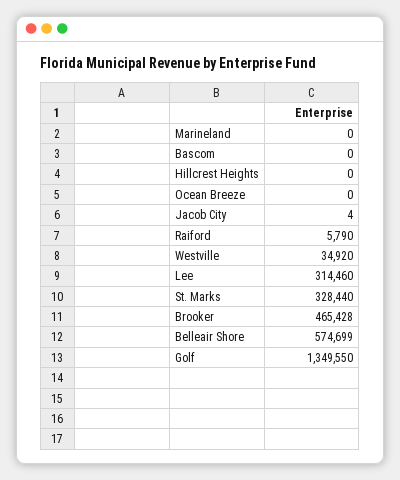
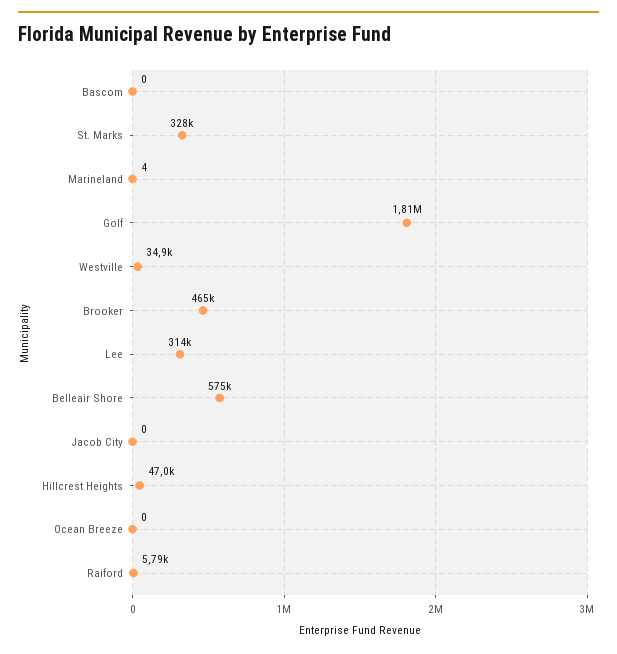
Marineland: 0 -> 4
Hillcrest Heights: 0 -> 47000
Jacob City: 4 -> 0
Golf: 1349550 -> 1810000

